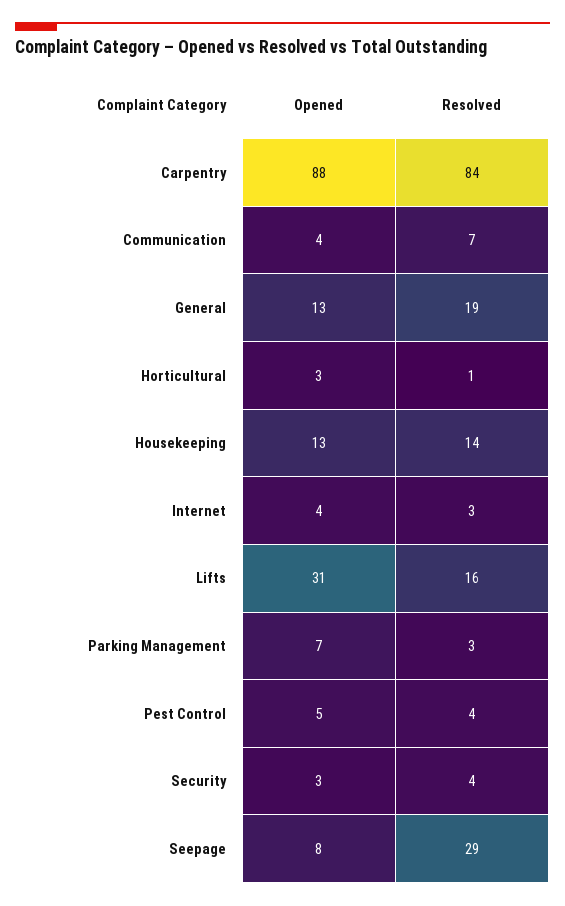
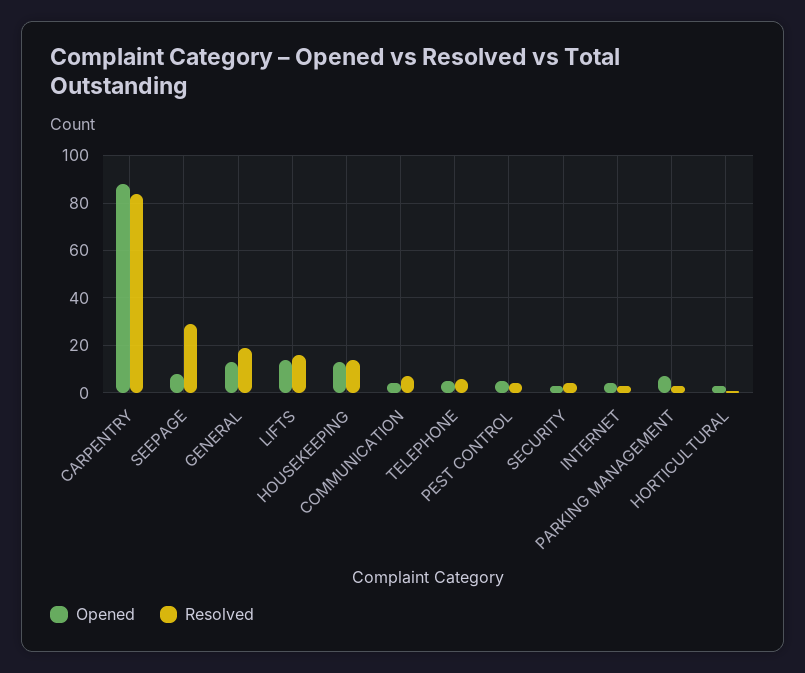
Opened, Lifts: 31 -> 15
Opened, TELEPHONE: none -> 5
Resolved, TELEPHONE: none -> 5

